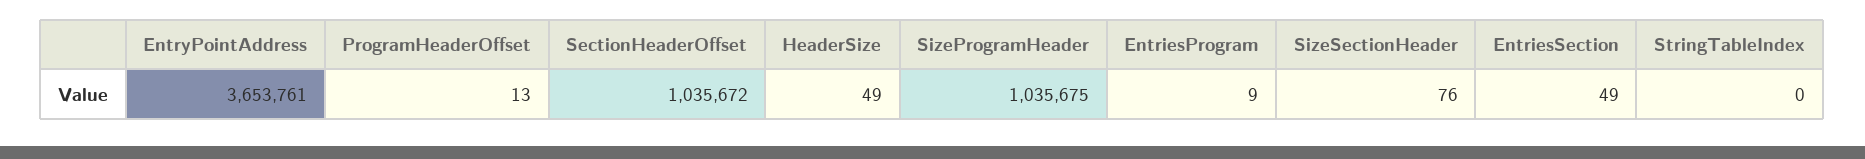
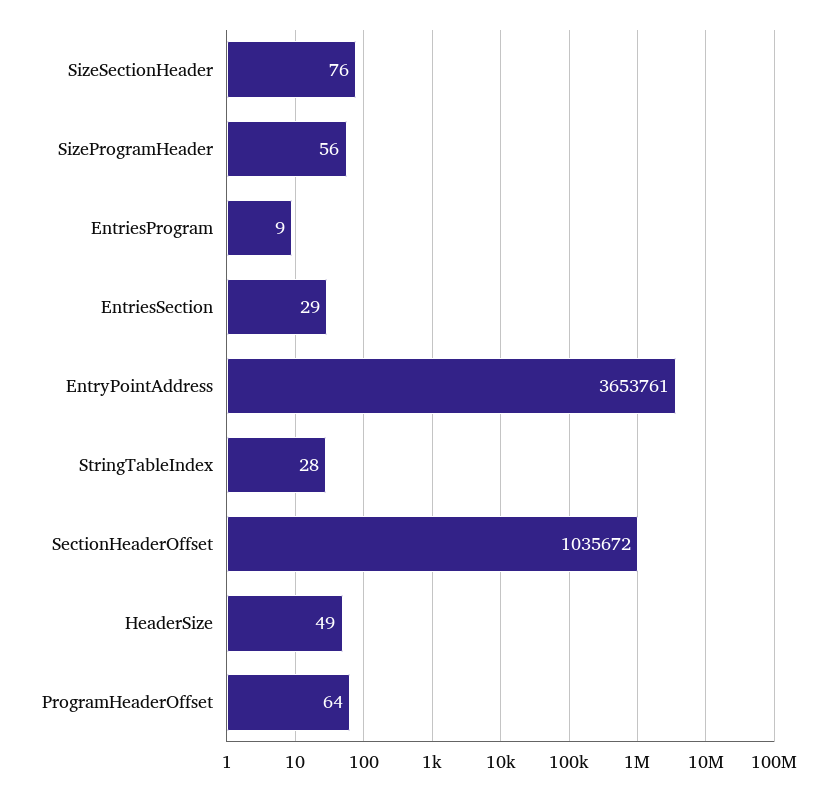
ProgramHeaderOffset: 13 -> 64
SizeProgramHeader: 1035675 -> 56
EntriesSection: 49 -> 29
StringTableIndex: 0 -> 28

